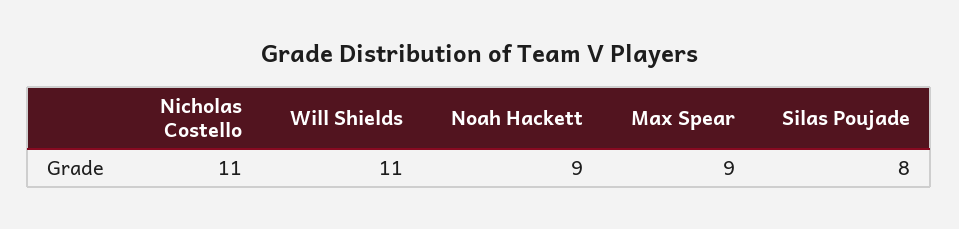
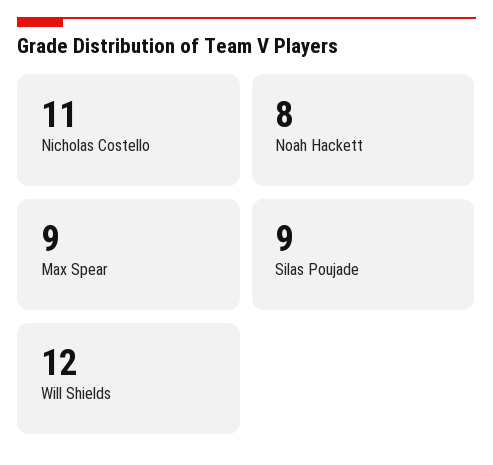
Will Shields: 11 -> 12
Noah Hackett: 9 -> 8
Silas Poujade: 8 -> 9

